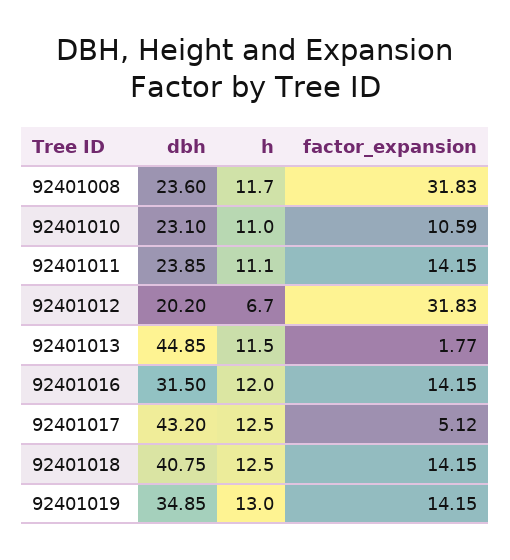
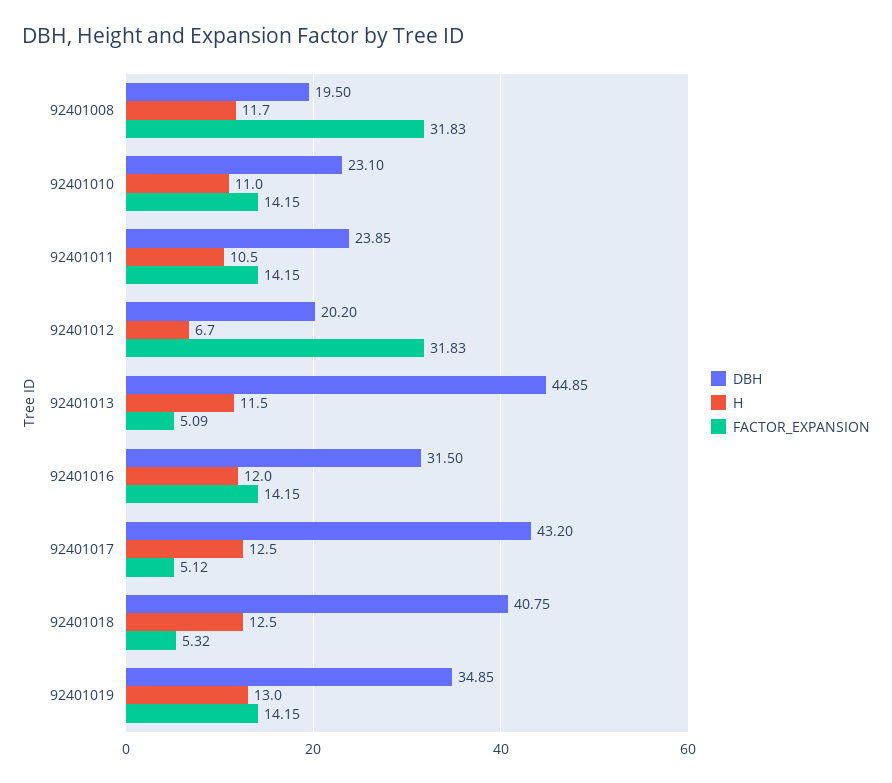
dbh, 92401008: 23.6 -> 19.5
factor_expansion, 92401010: 10.59 -> 14.15
h, 92401011: 11.1 -> 10.5
factor_expansion, 92401013: 1.77 -> 5.09
factor_expansion, 92401018: 14.15 -> 5.32

